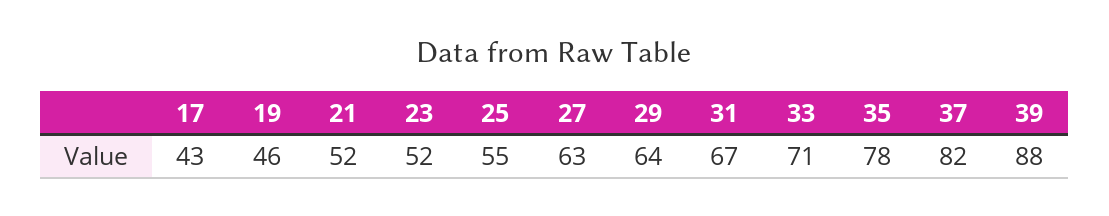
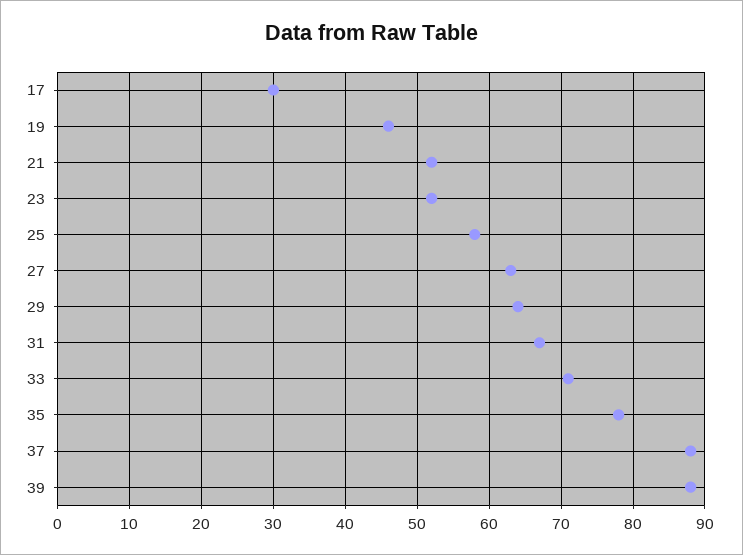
17: 43 -> 30
25: 55 -> 58
37: 82 -> 88

